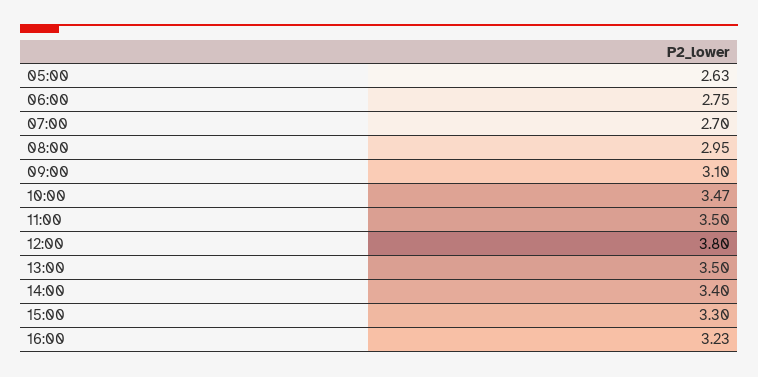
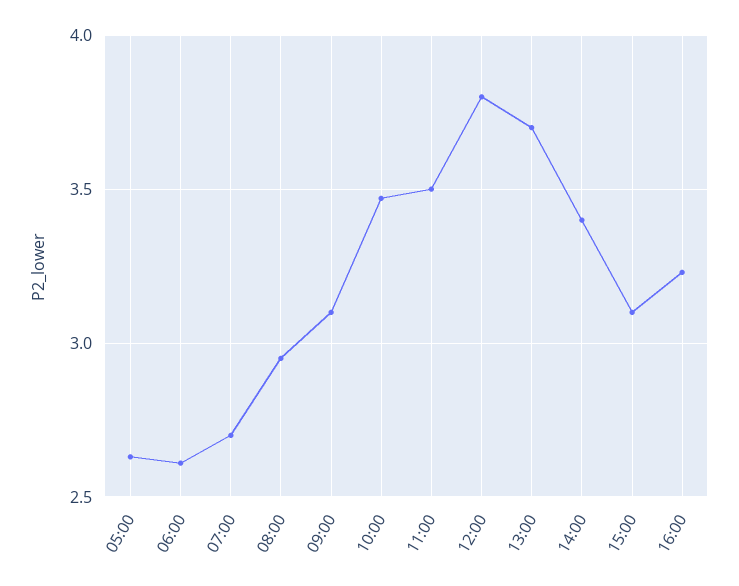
06:00: 2.75 -> 2.6
13:00: 3.5 -> 3.7
15:00: 3.3 -> 3.1

